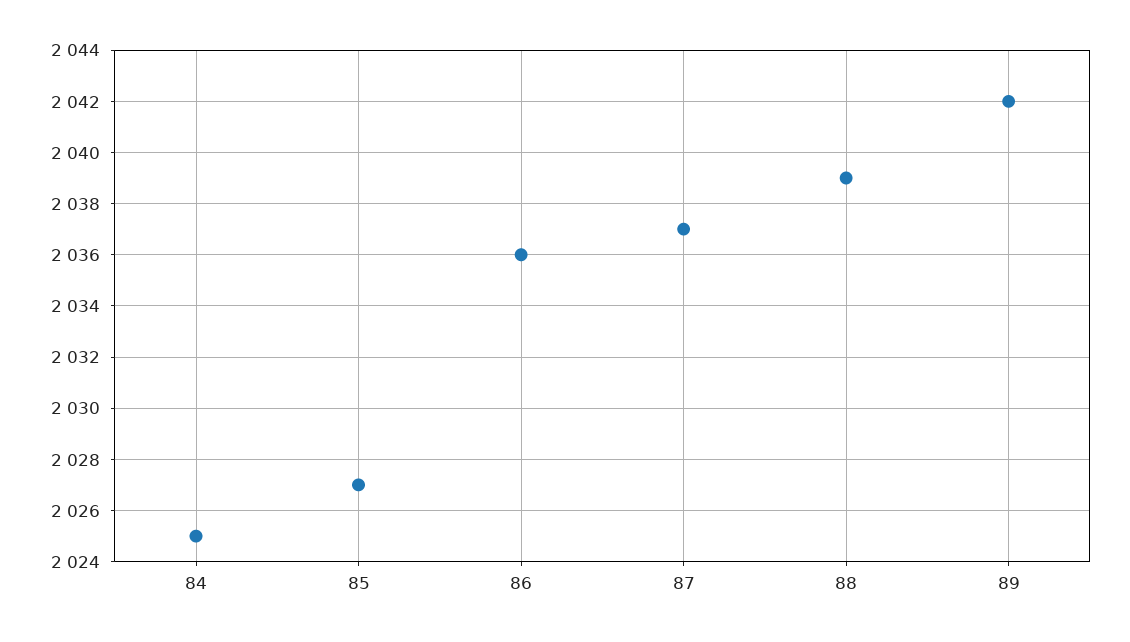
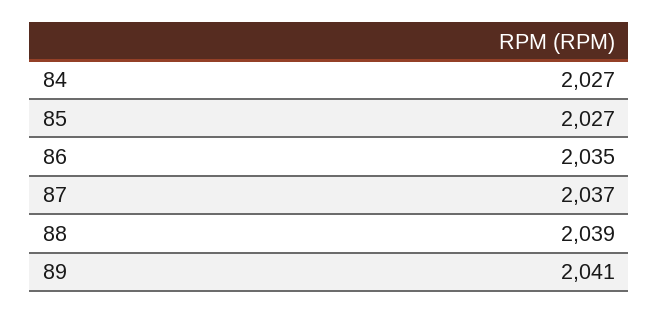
84: 2025 -> 2027
86: 2036 -> 2035
89: 2042 -> 2041

